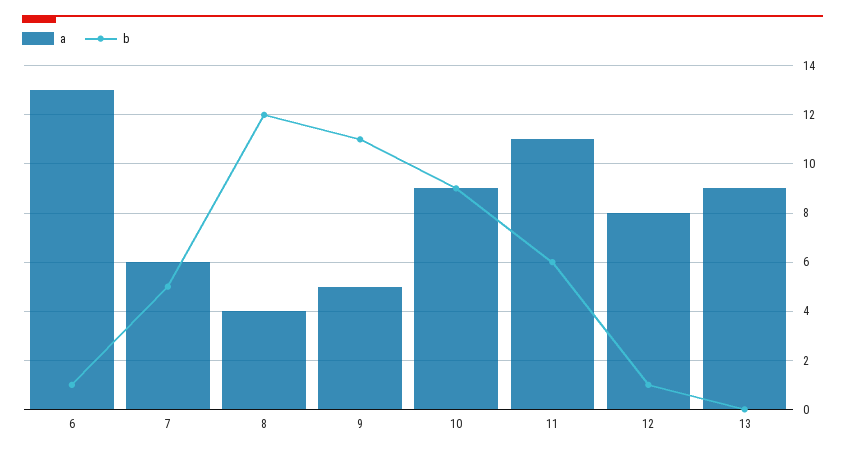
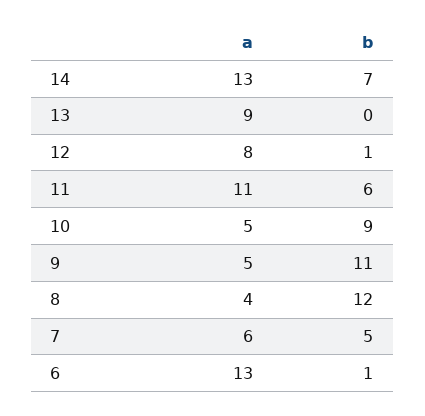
a, 10: 9 -> 5
a, 14: none -> 13
b, 14: none -> 7

